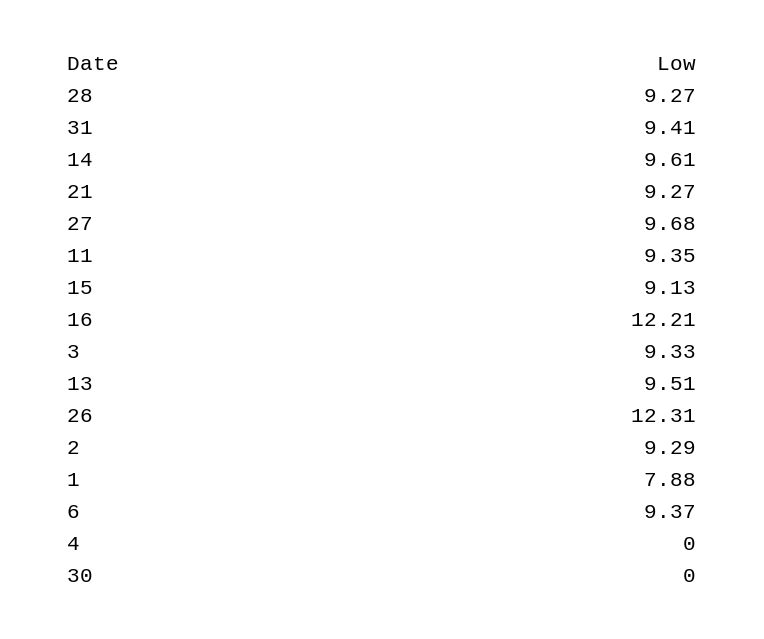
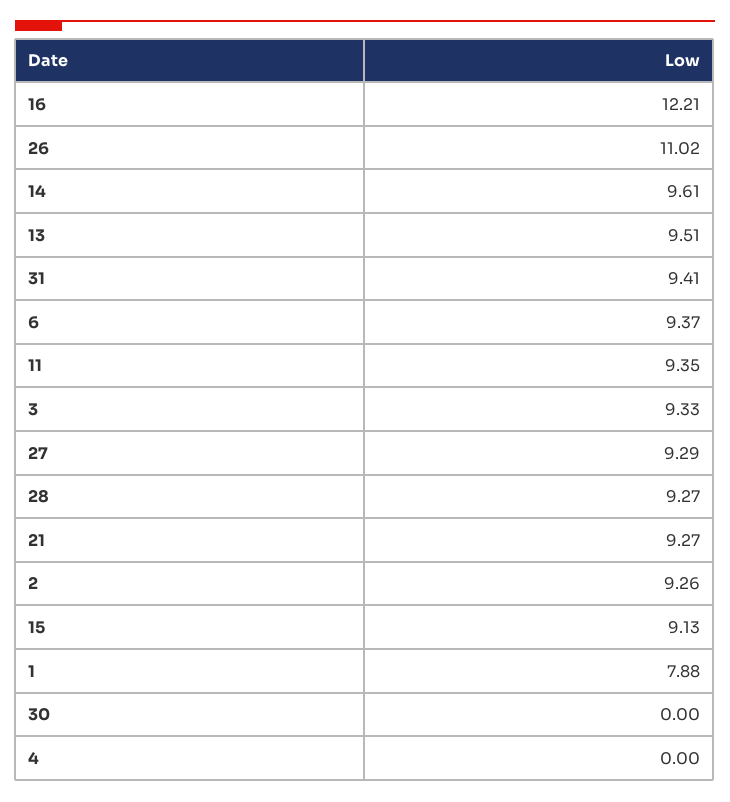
27: 9.68 -> 9.29
26: 12.31 -> 11.02
2: 9.29 -> 9.26

